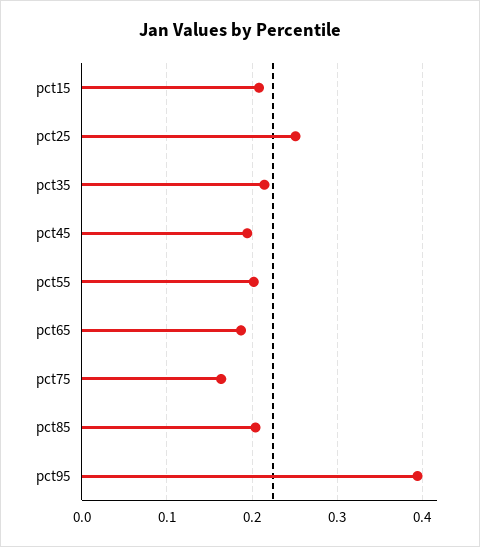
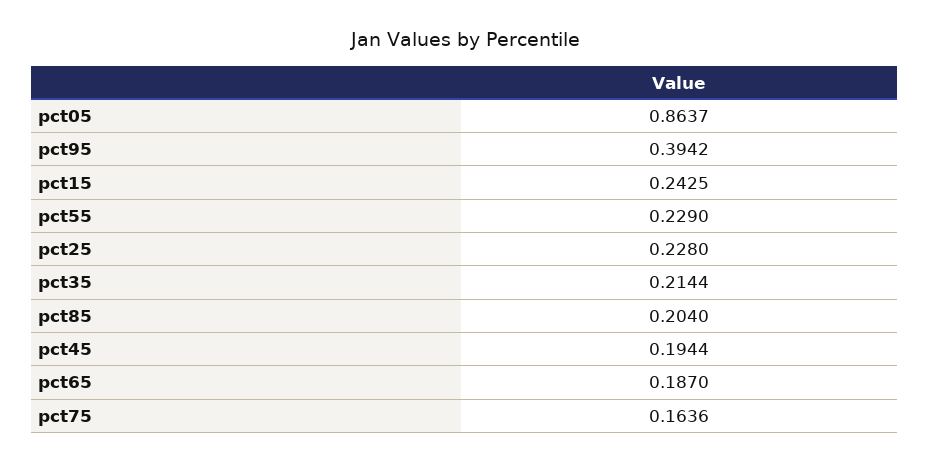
pct15: 0.21 -> 0.2425
pct25: 0.25 -> 0.228
pct55: 0.2 -> 0.229
pct05: none -> 0.8637

